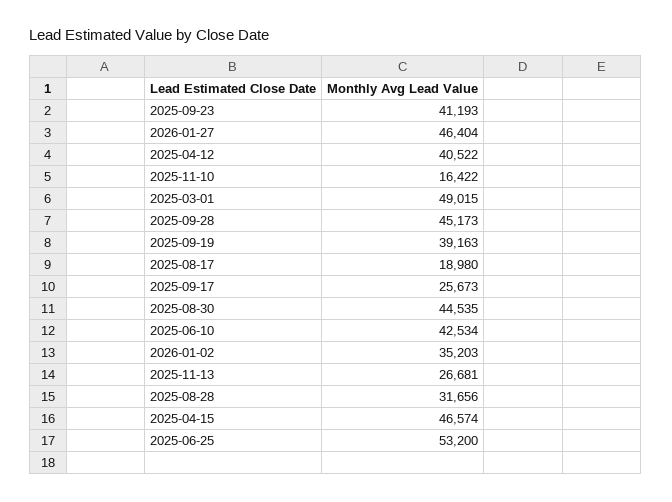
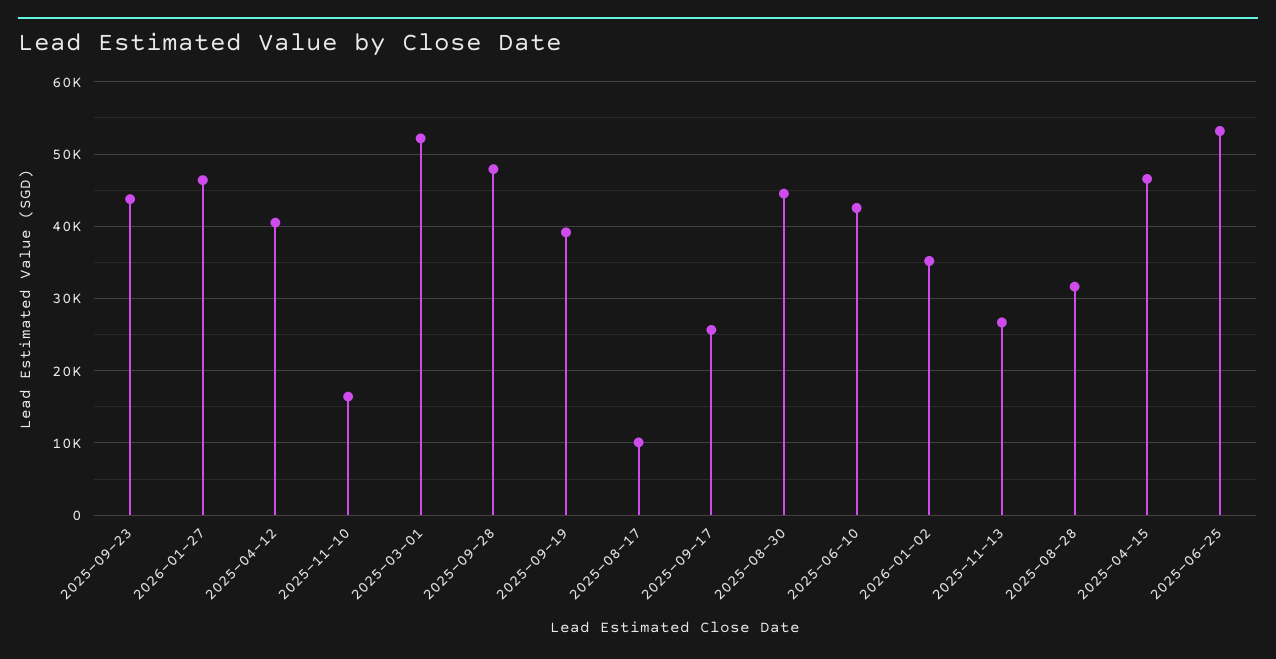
2025-09-23: 41193 -> 44000
2025-03-01: 49015 -> 52000
2025-09-28: 45173 -> 48000
2025-08-17: 18980 -> 10000

